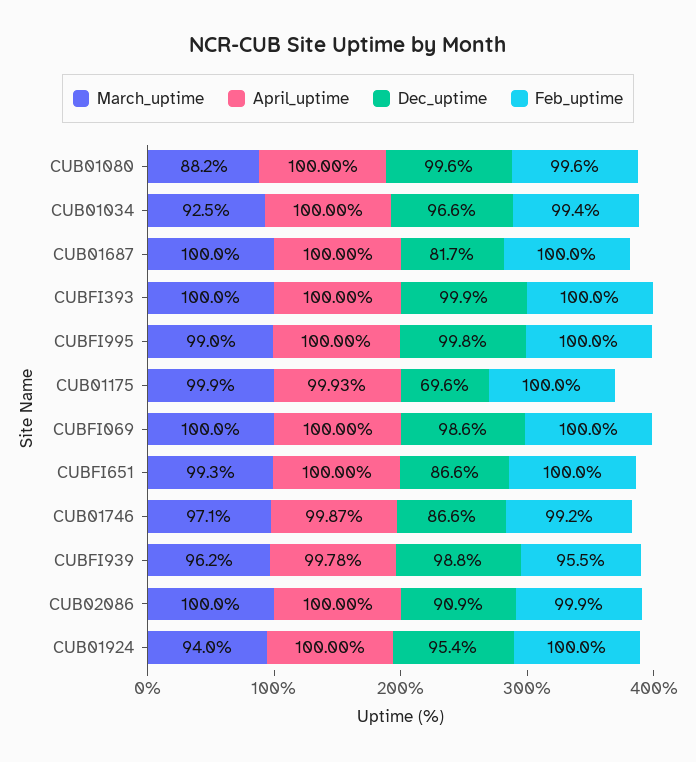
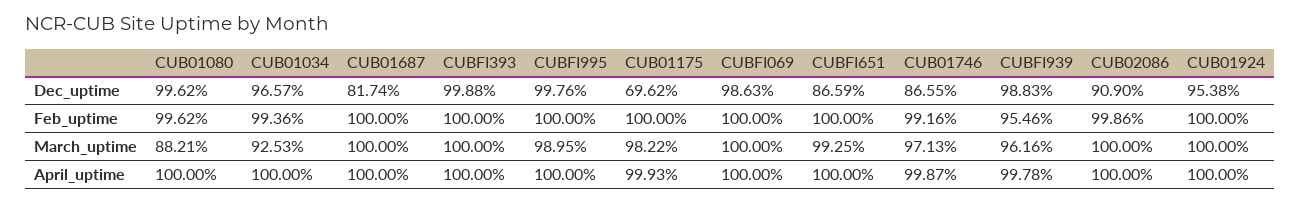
March_uptime, CUB01175: 99.9 -> 98.22
March_uptime, CUB01924: 94 -> 100

